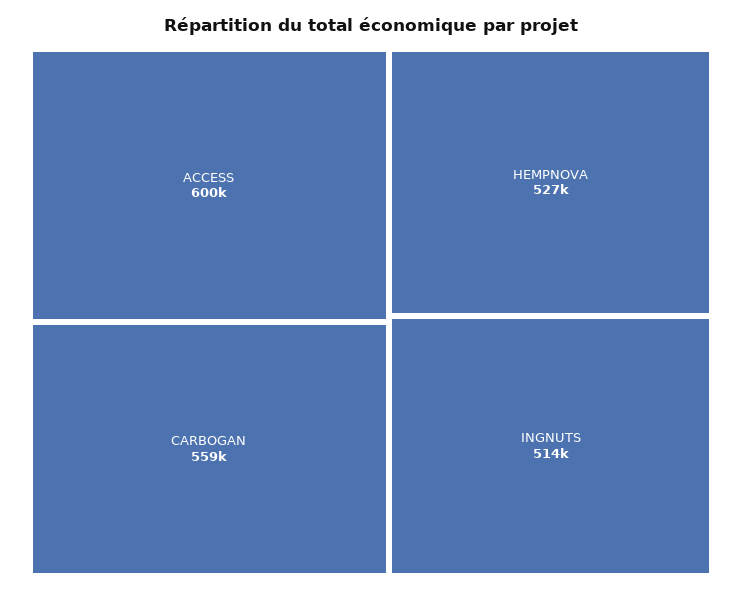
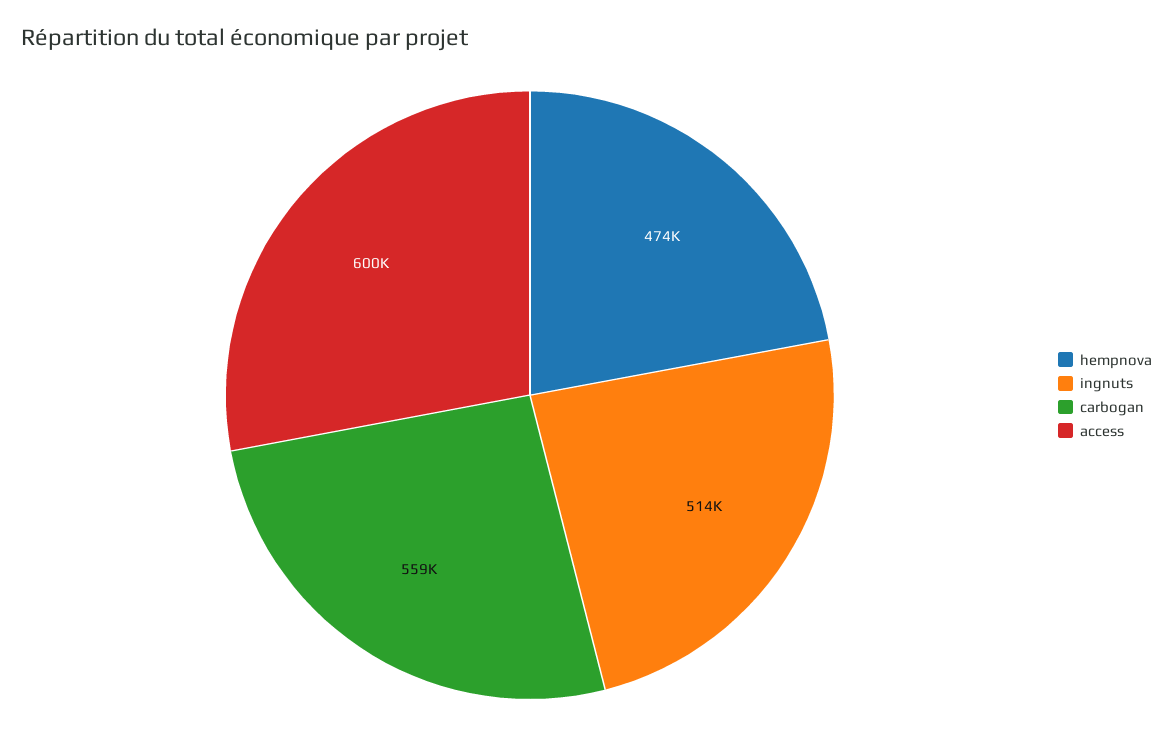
HEMPNOVA: 527000 -> 474000

